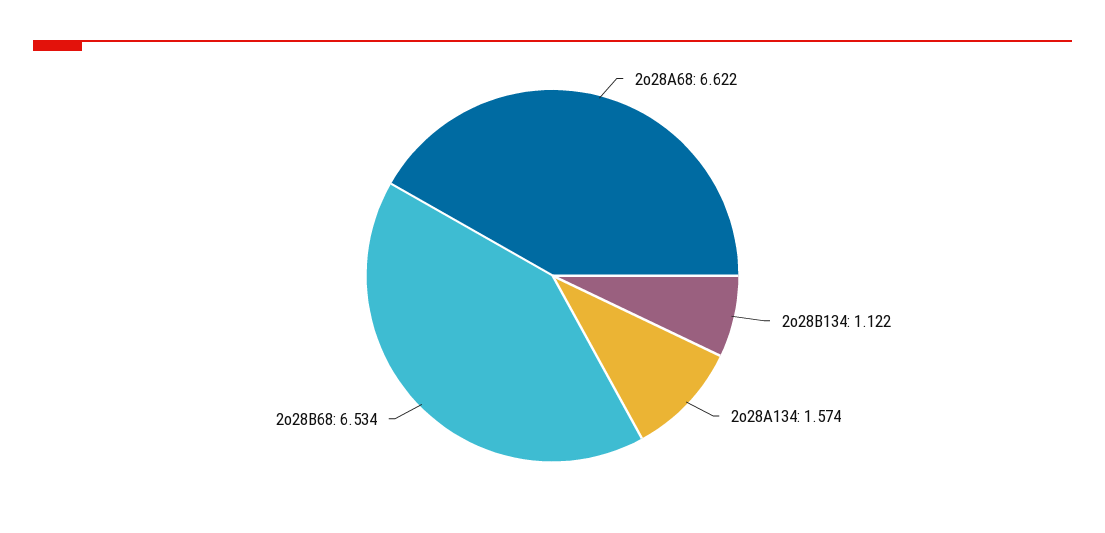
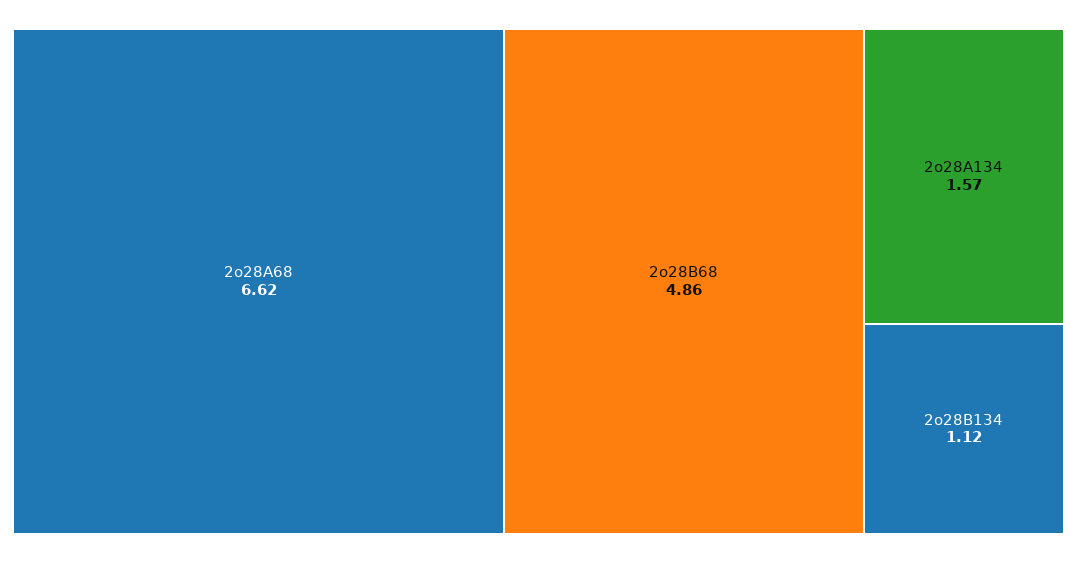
2o28B68: 6.534 -> 4.86

